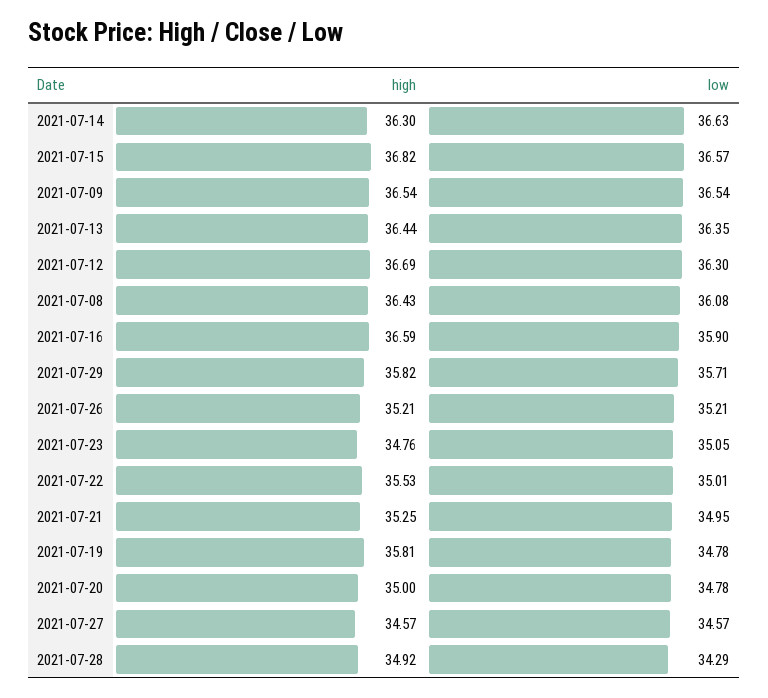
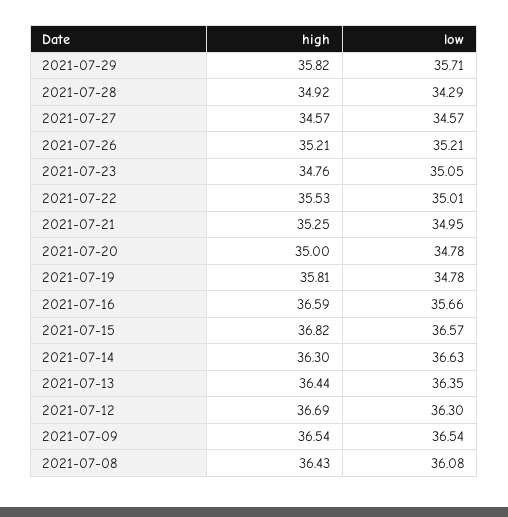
low, 2021-07-16: 35.9 -> 35.66

